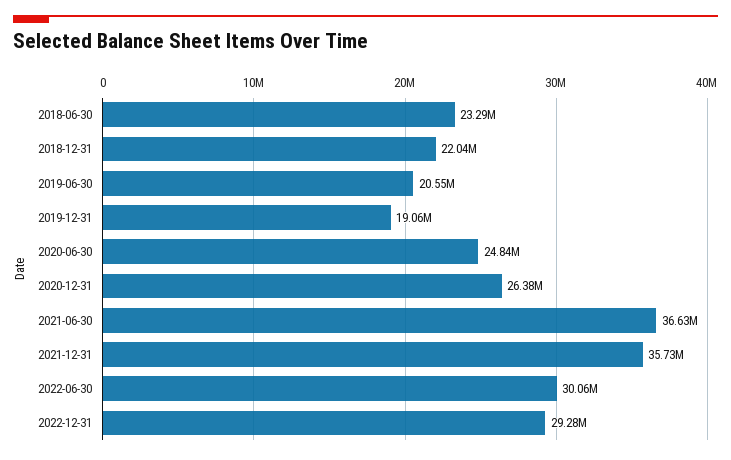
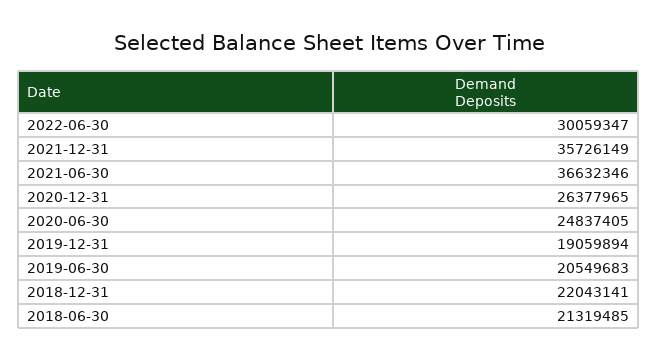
2018-06-30: 23290000 -> 21319485
2022-12-31: 29280000 -> none

